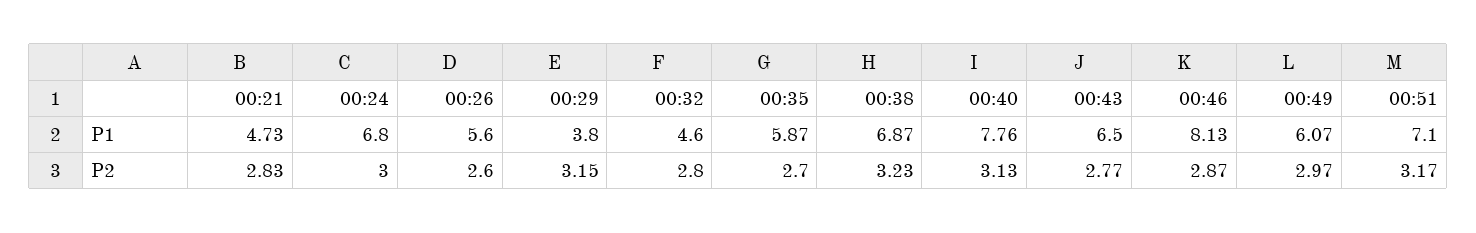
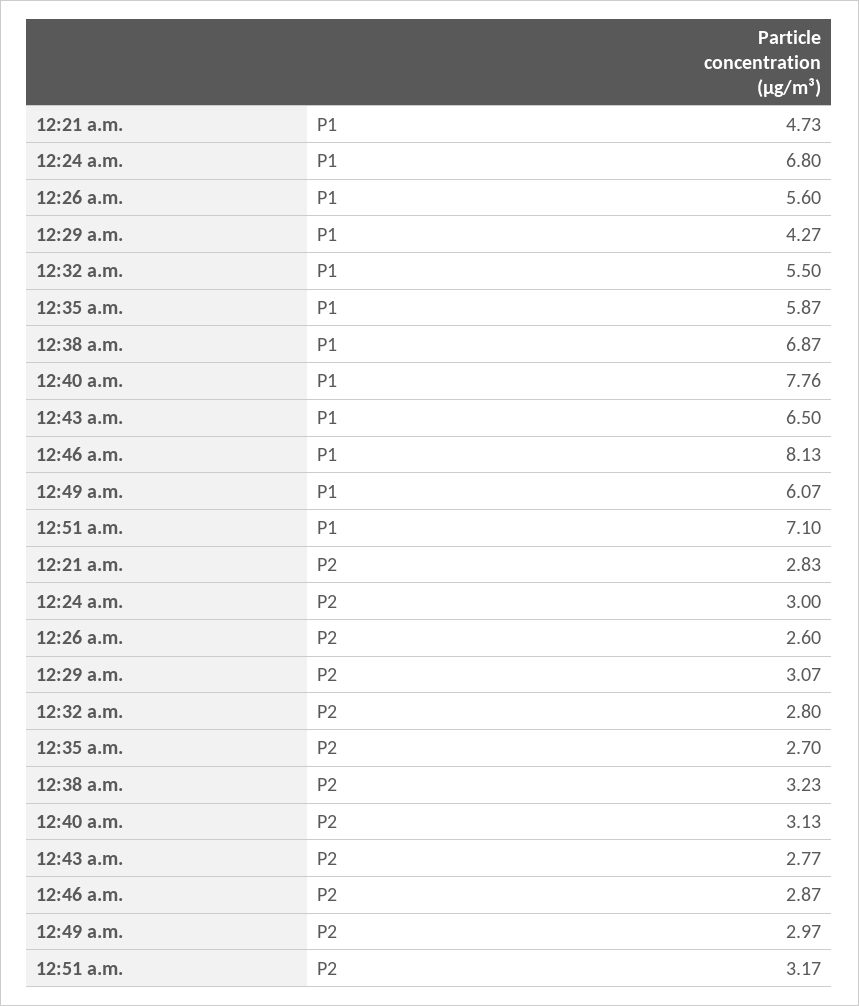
00:29, P1: 3.8 -> 4.27
00:32, P1: 4.6 -> 5.5
00:29, P2: 3.15 -> 3.07

